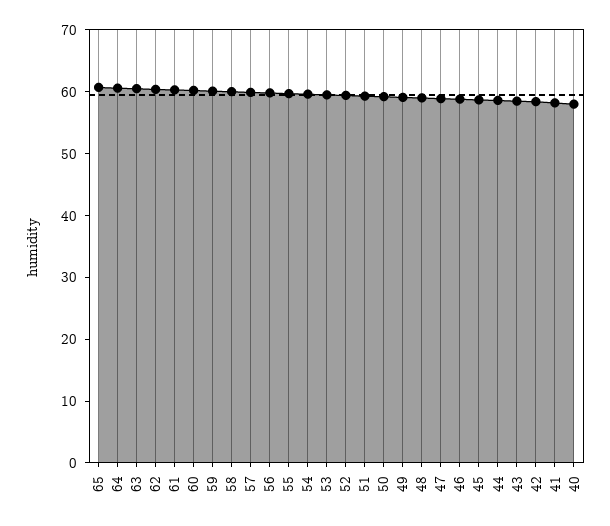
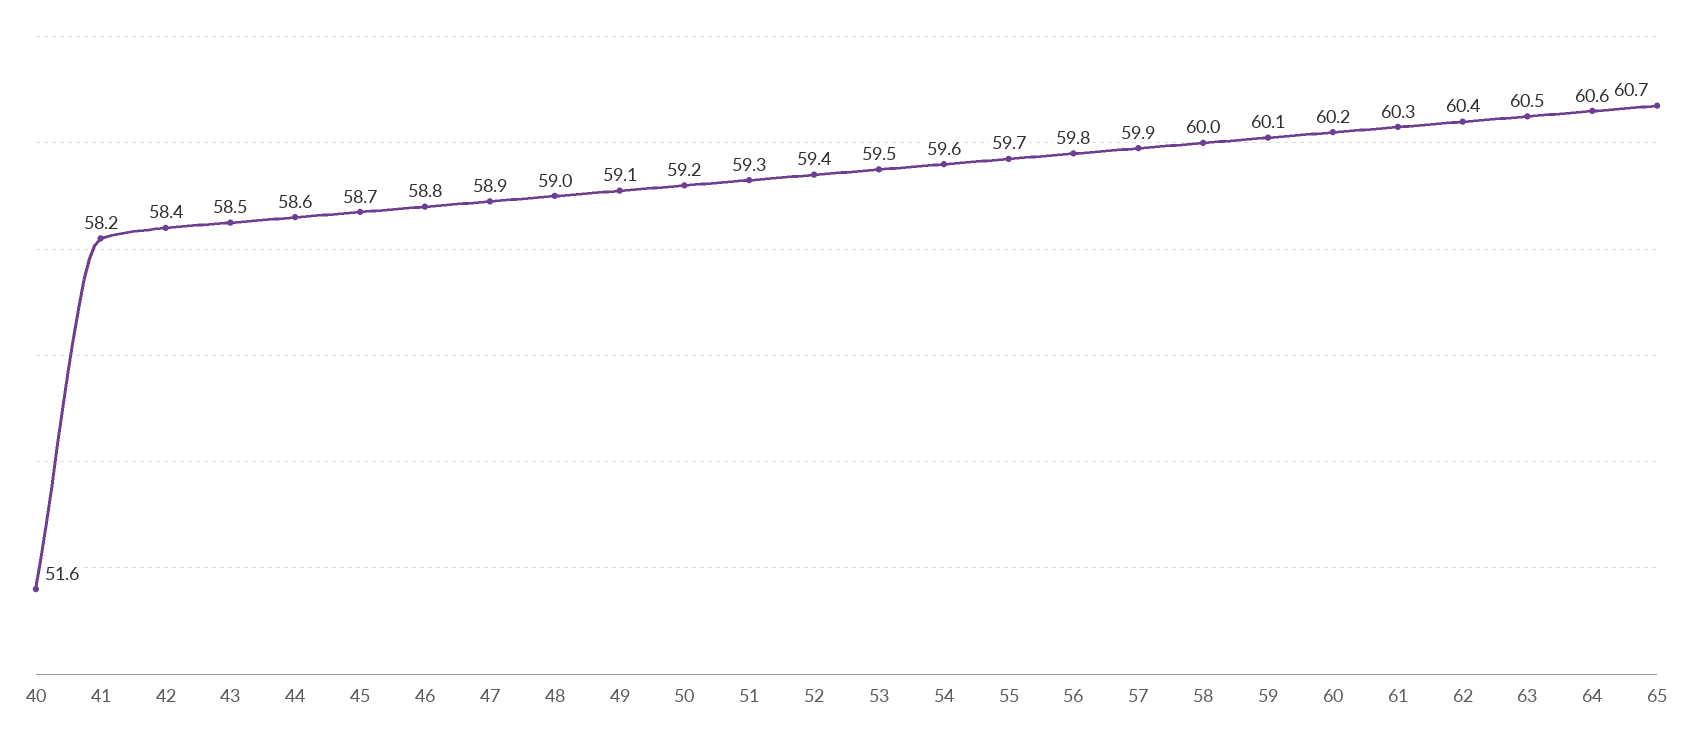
40: 58 -> 51.6

